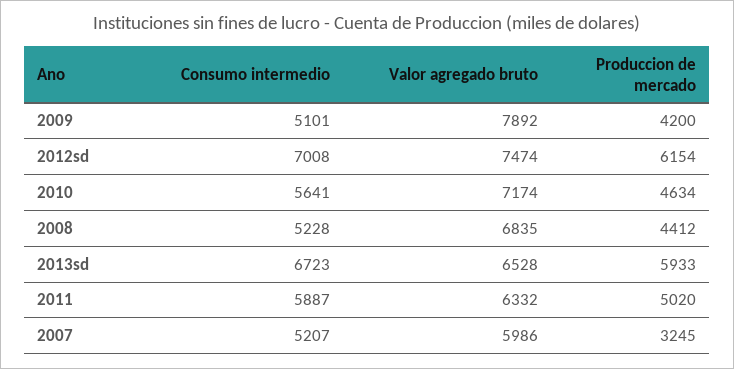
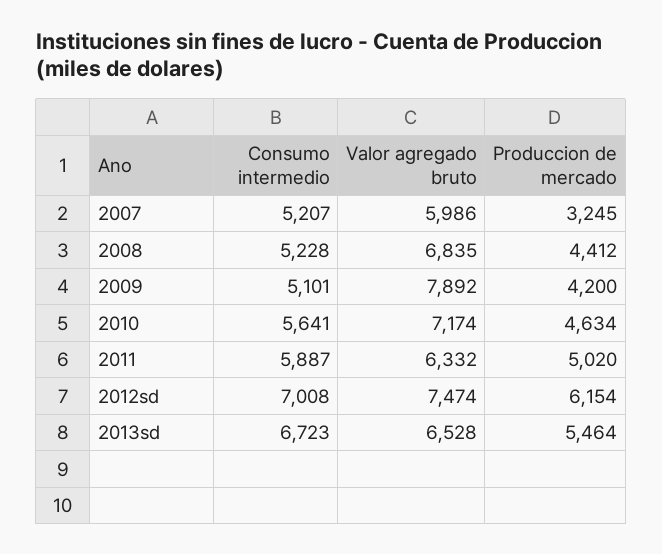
Produccion de mercado, 2013sd: 5933 -> 5464

